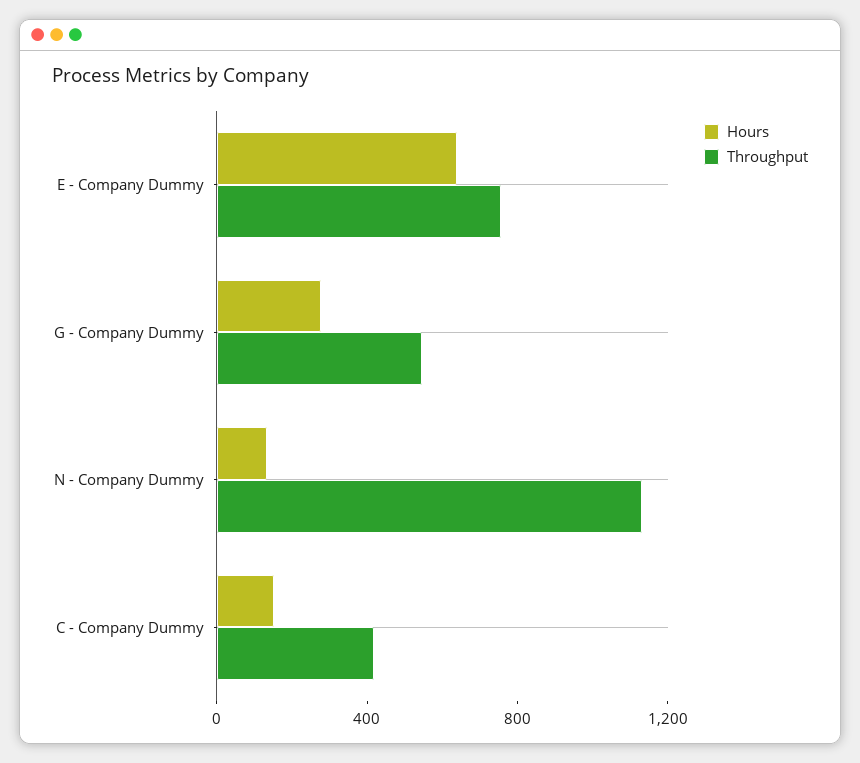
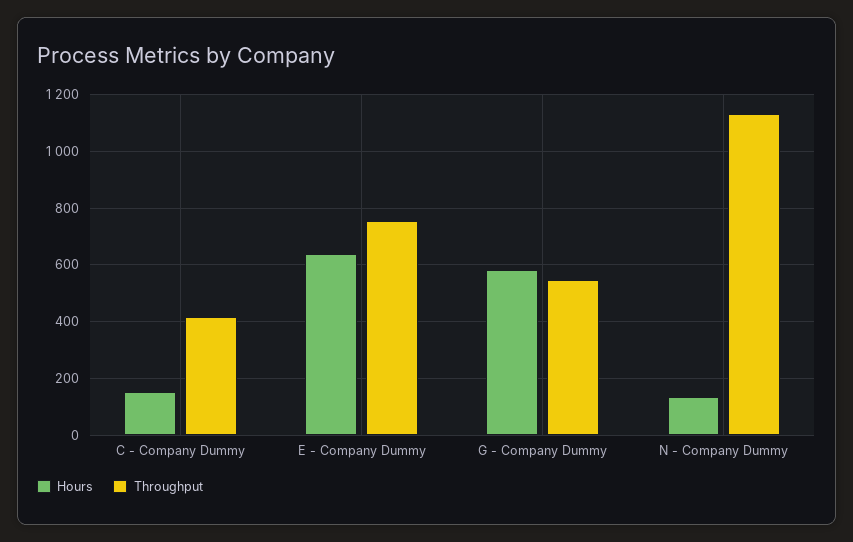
Hours, G - Company Dummy: 300 -> 575

